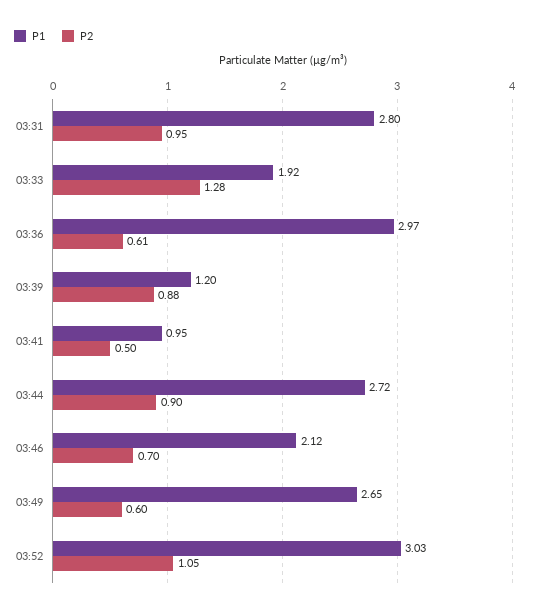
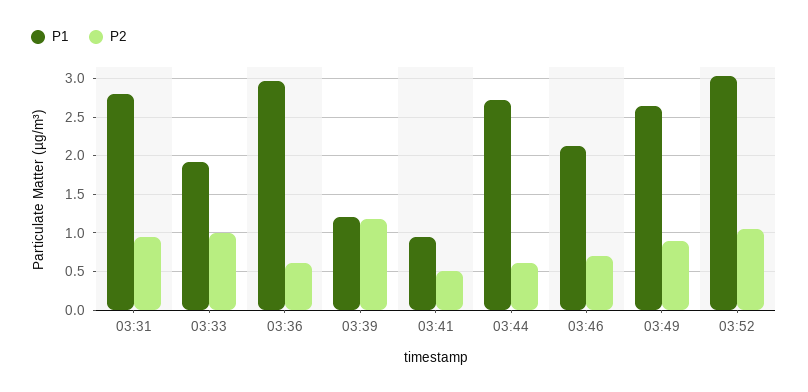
P2, 03:33: 1.28 -> 1
P2, 03:39: 0.88 -> 1.2
P2, 03:44: 0.9 -> 0.6
P2, 03:49: 0.6 -> 0.9

